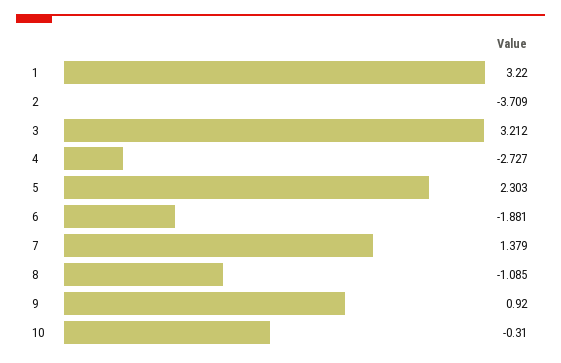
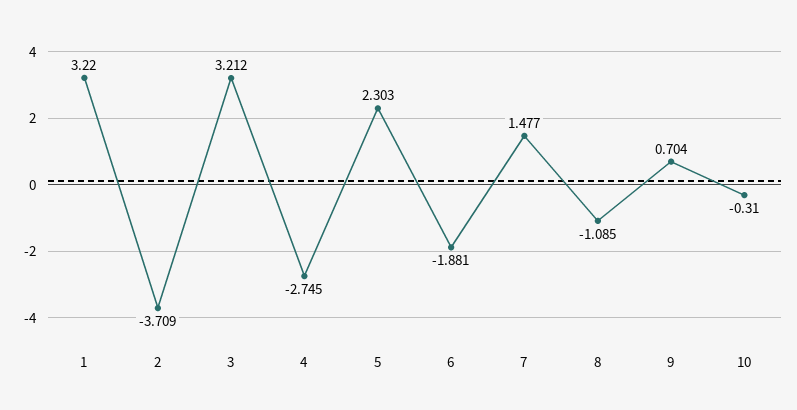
4: -2.727 -> -2.745
7: 1.379 -> 1.477
9: 0.92 -> 0.704

